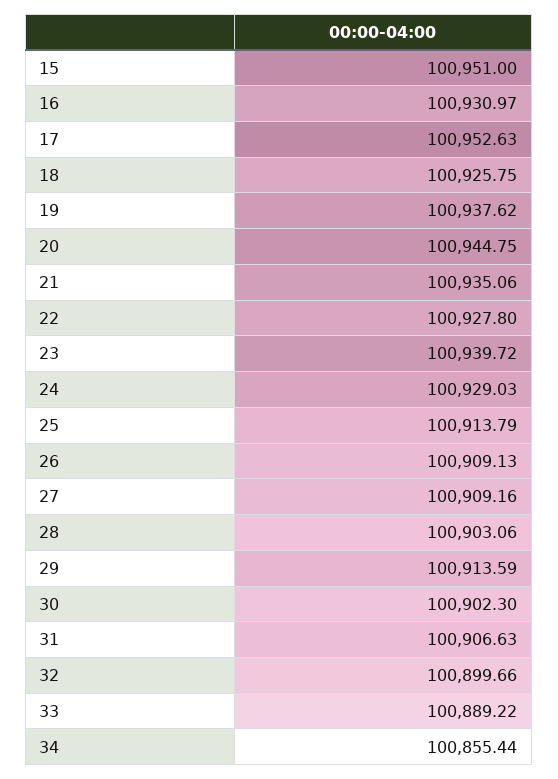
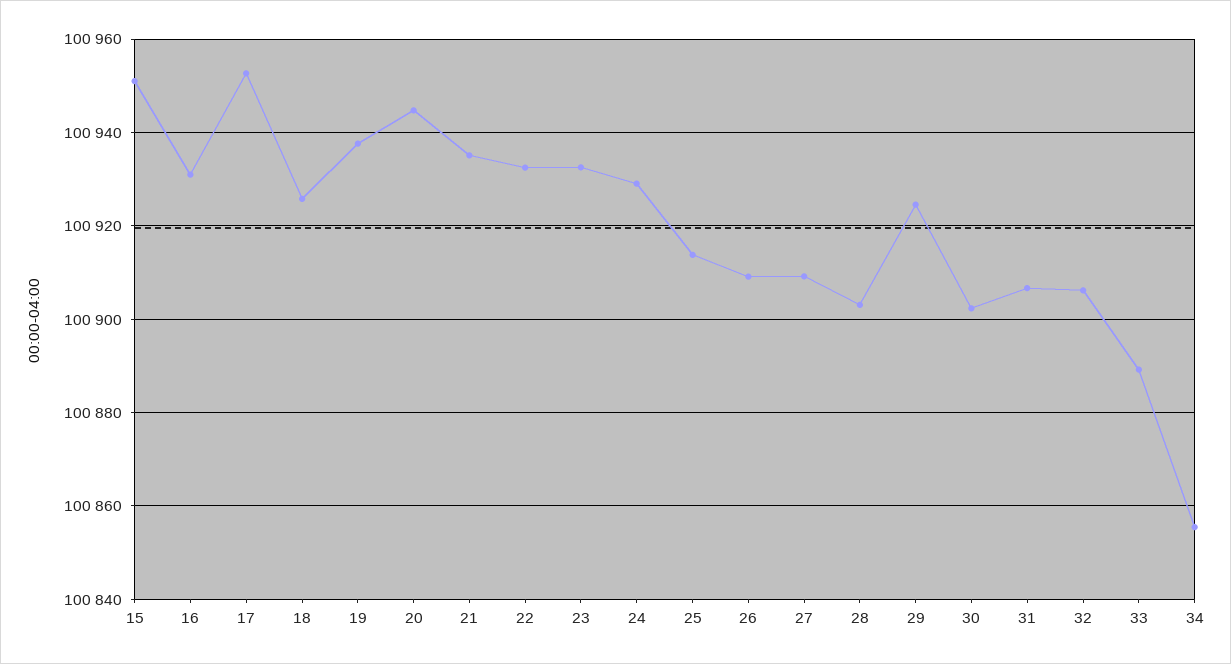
22: 100927.8 -> 100932
23: 100939.72 -> 100932
29: 100913.59 -> 100924
32: 100899.66 -> 100906

